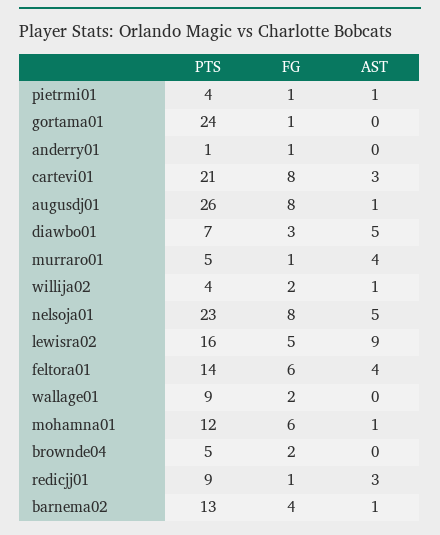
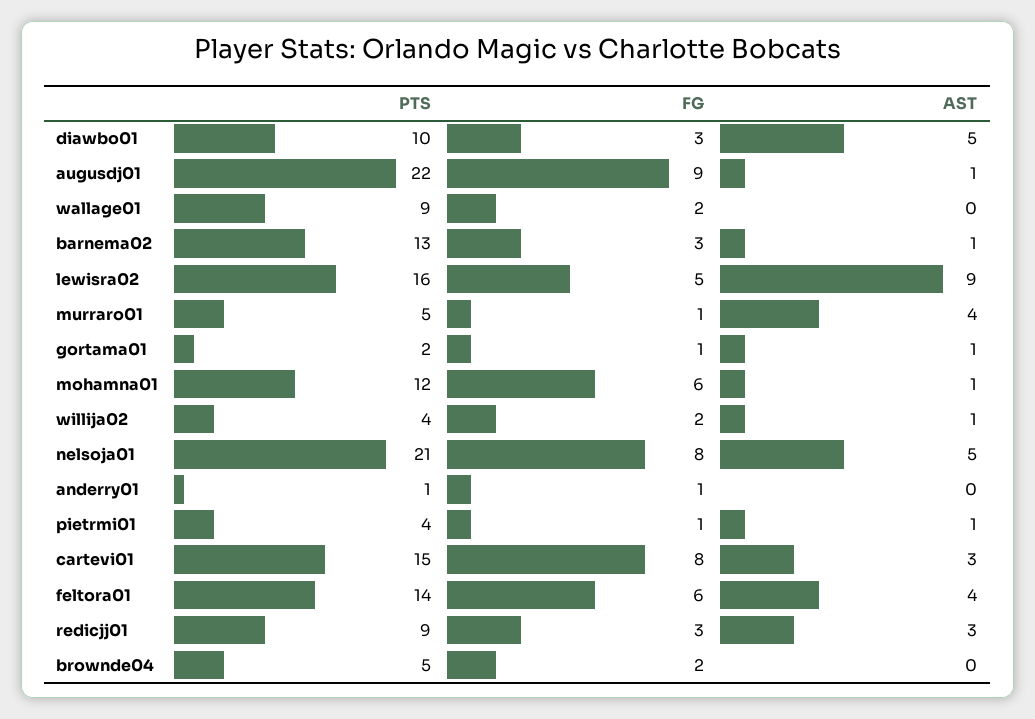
PTS, gortama01: 24 -> 2
AST, gortama01: 0 -> 1
PTS, cartevi01: 21 -> 15
PTS, augusdj01: 26 -> 22
FG, augusdj01: 8 -> 9
PTS, diawbo01: 7 -> 10
PTS, nelsoja01: 23 -> 21
FG, redicjj01: 1 -> 3
FG, barnema02: 4 -> 3

